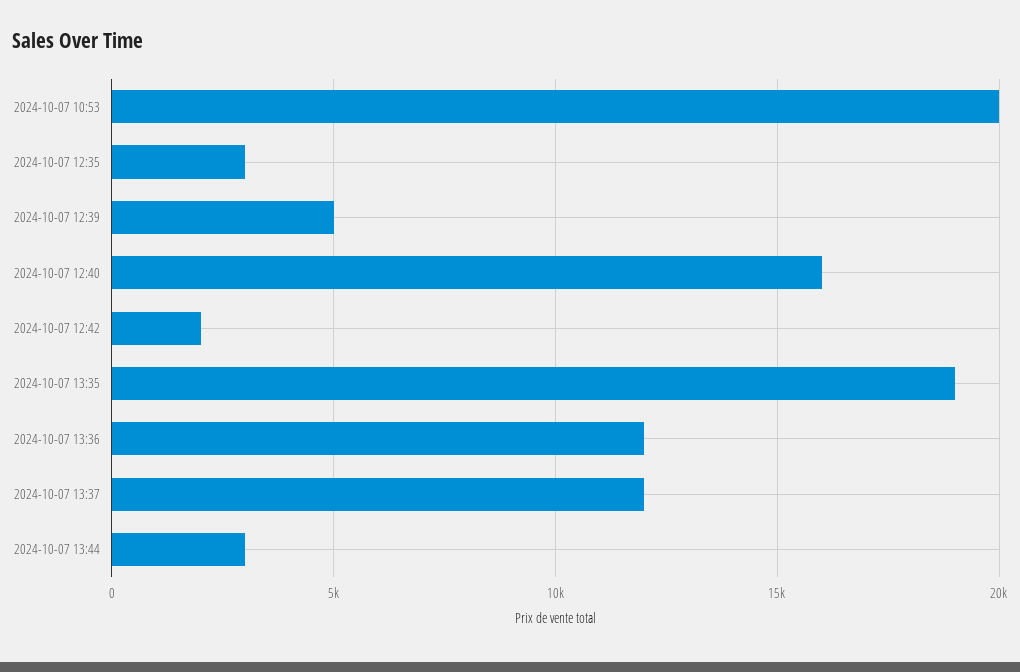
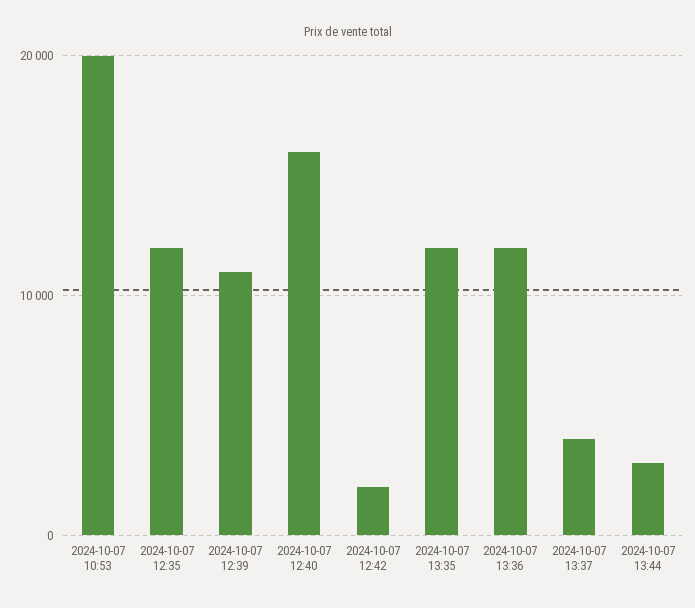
2024-10-07 12:35: 3000 -> 12000
2024-10-07 12:39: 5000 -> 11000
2024-10-07 13:35: 19000 -> 12000
2024-10-07 13:37: 12000 -> 4000

